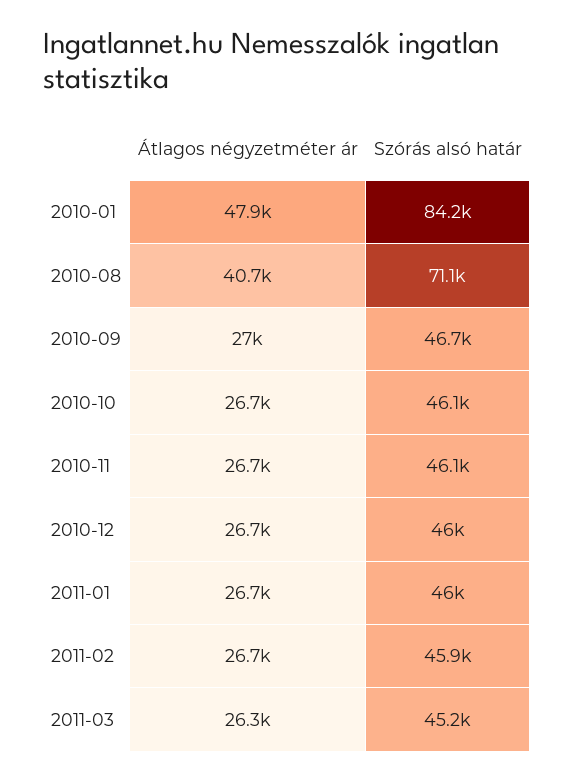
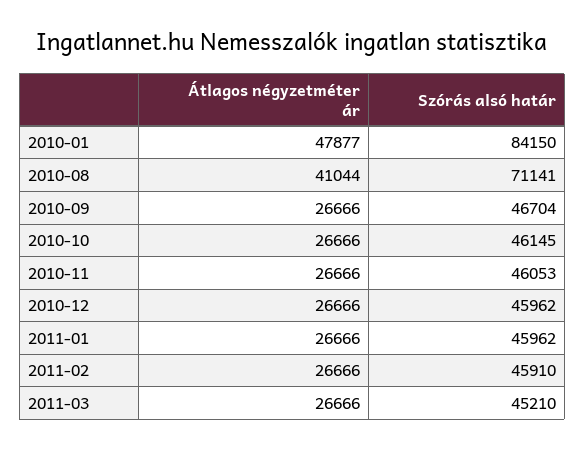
Átlagos négyzetméter ár, 2010-08: 40700 -> 41044
Átlagos négyzetméter ár, 2010-09: 27000 -> 26666
Átlagos négyzetméter ár, 2011-03: 26300 -> 26666

